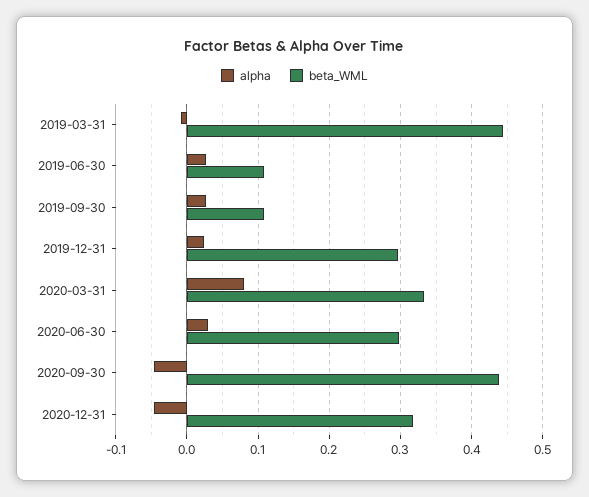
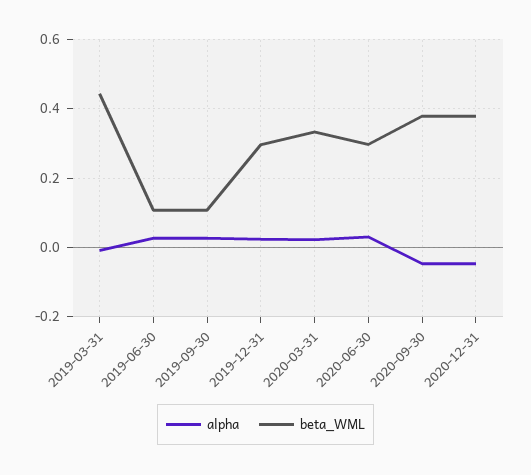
alpha, 2020-03-31: 0.08 -> 0.02
beta_WML, 2020-09-30: 0.44 -> 0.38
beta_WML, 2020-12-31: 0.32 -> 0.38

